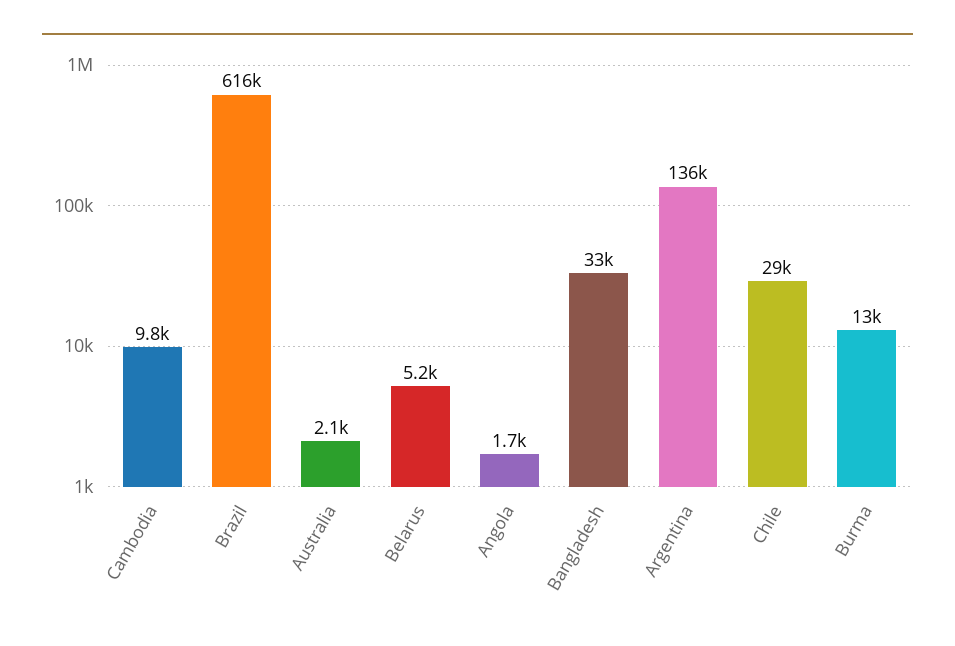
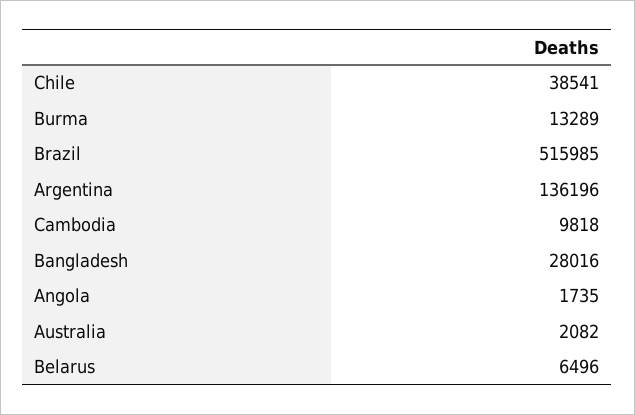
Brazil: 616000 -> 515985
Belarus: 5200 -> 6496
Bangladesh: 33000 -> 28016
Chile: 29000 -> 38541

